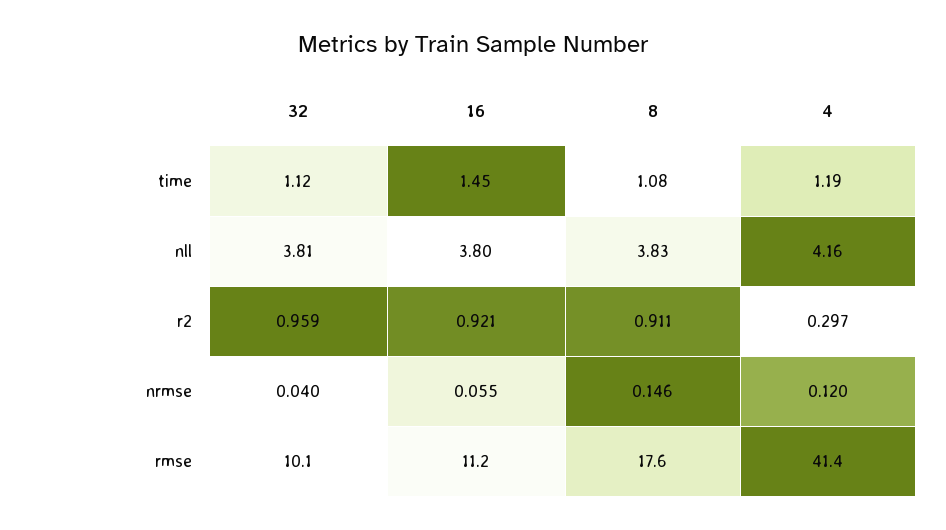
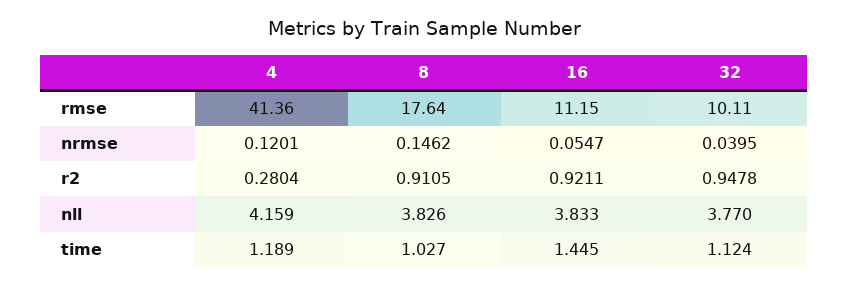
8, time: 1.08 -> 1.027
32, nll: 3.81 -> 3.77
16, nll: 3.8 -> 3.833
32, r2: 0.959 -> 0.9478
4, r2: 0.297 -> 0.2804

